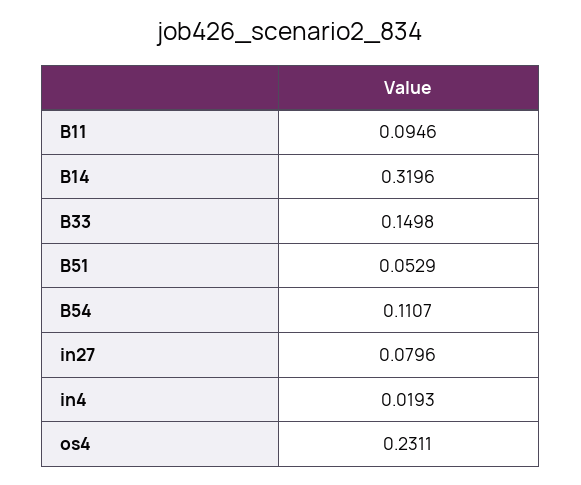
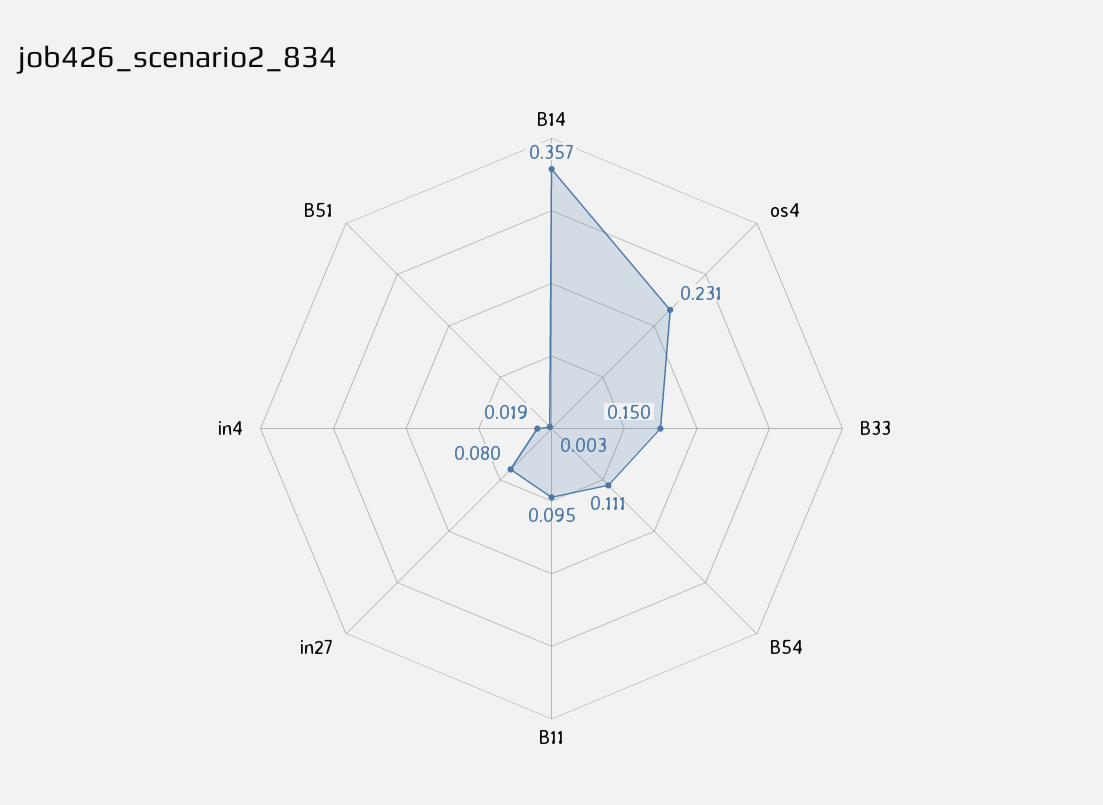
B14: 0.3196 -> 0.357
B51: 0.0529 -> 0.003

